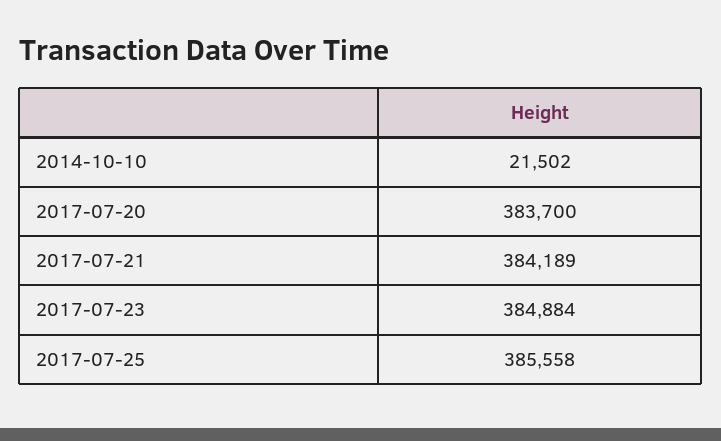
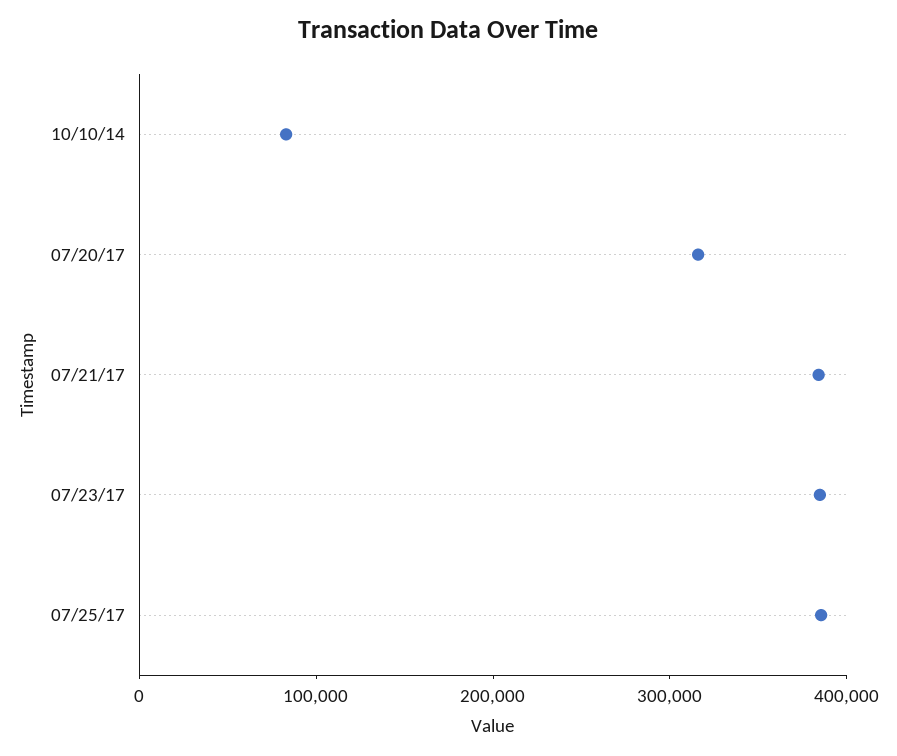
2014-10-10: 21502 -> 80000
2017-07-20: 383700 -> 320000

